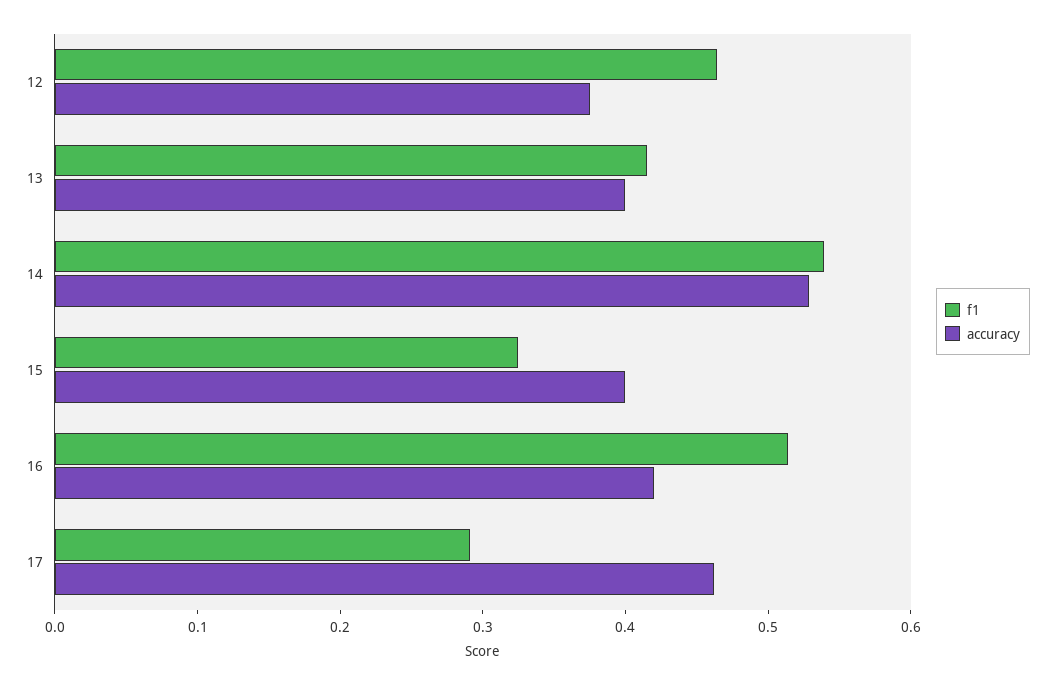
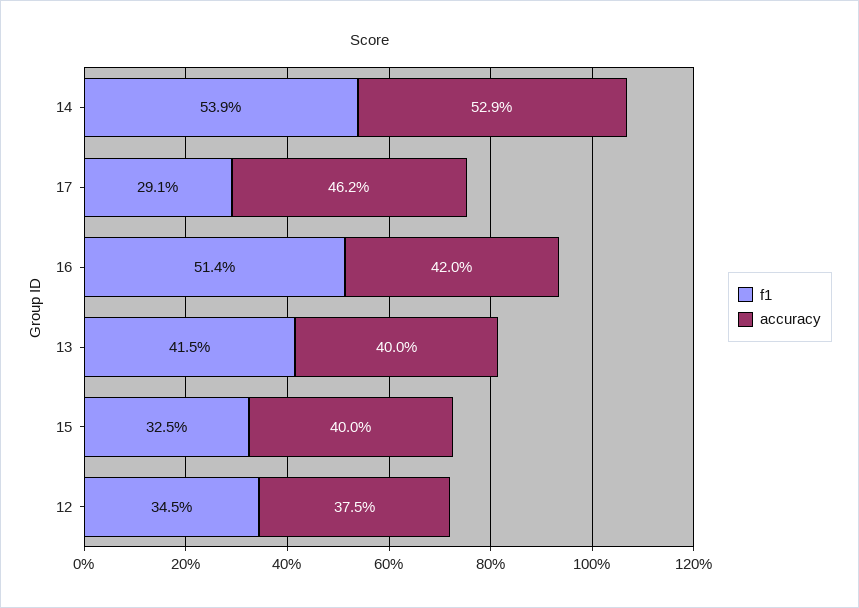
f1, 12: 0.46 -> 0.345

